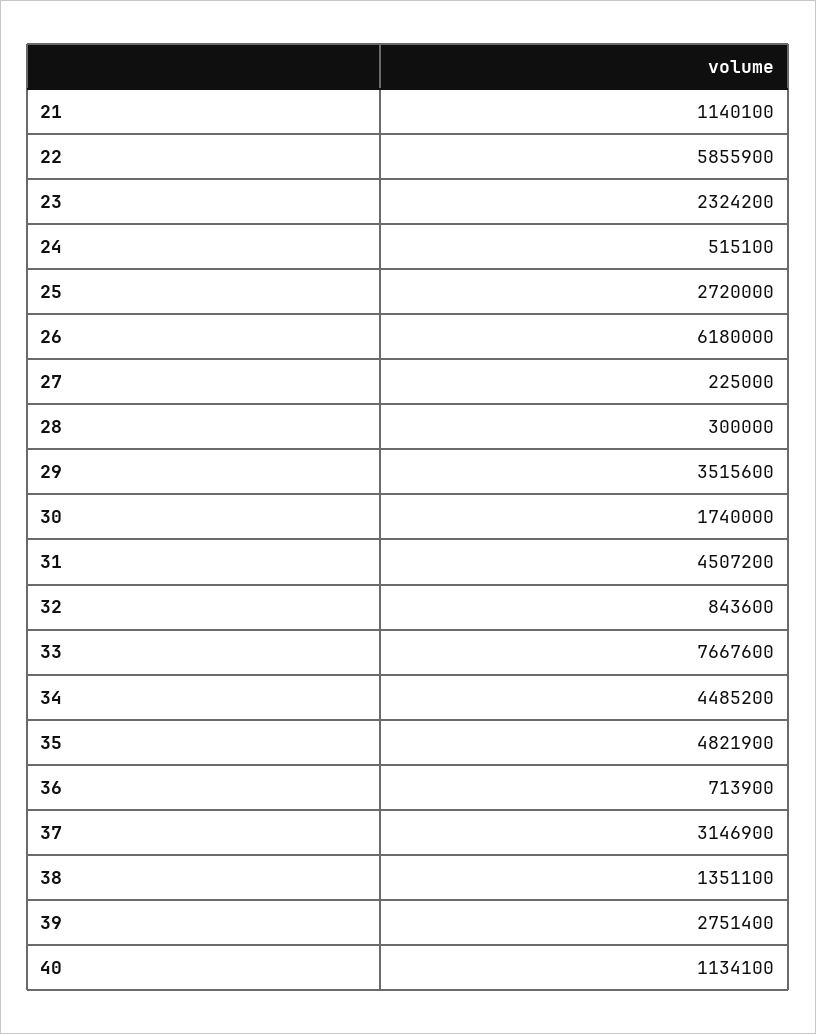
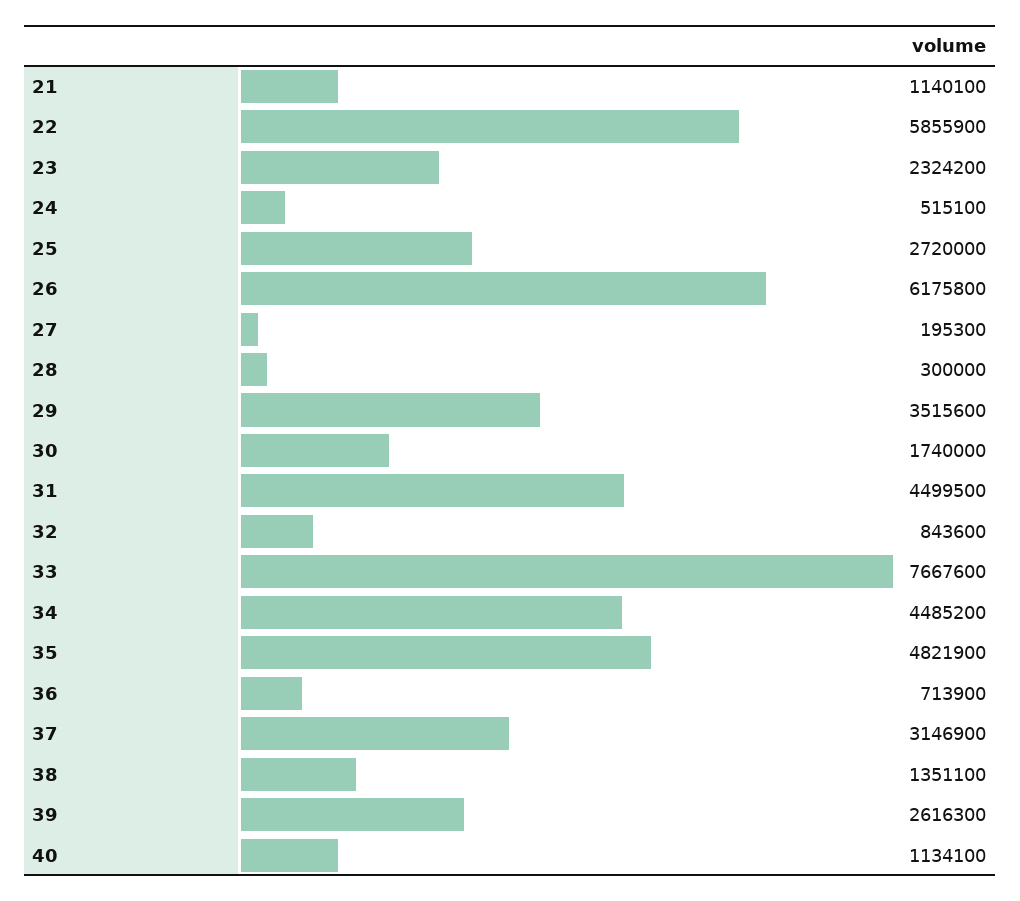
26: 6180000 -> 6175800
27: 225000 -> 195300
31: 4507200 -> 4499500
39: 2751400 -> 2616300

